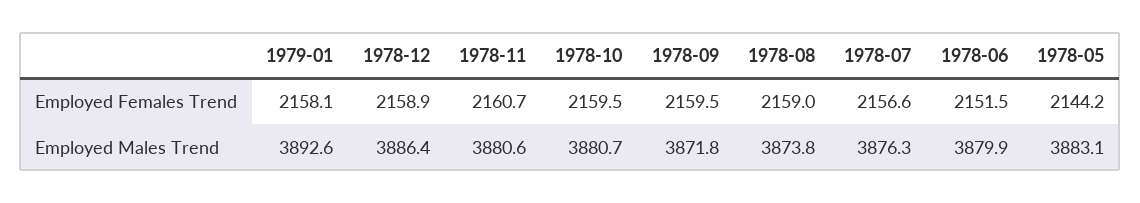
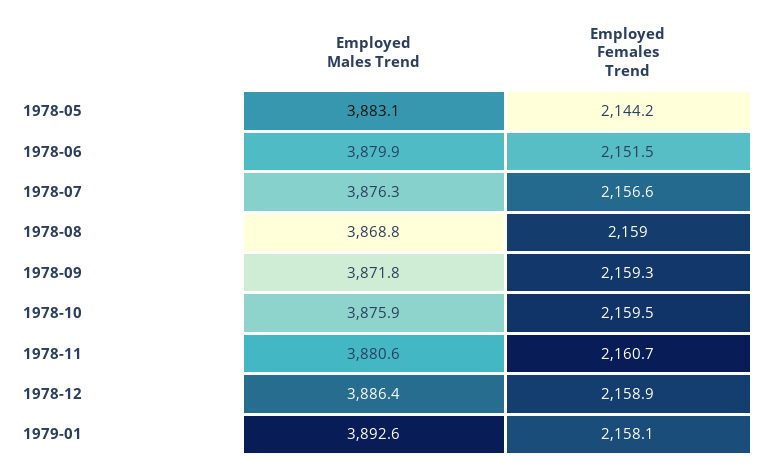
1978-09, Employed Females Trend: 2159.5 -> 2159.3
1978-10, Employed Males Trend: 3880.7 -> 3875.9
1978-08, Employed Males Trend: 3873.8 -> 3868.8

